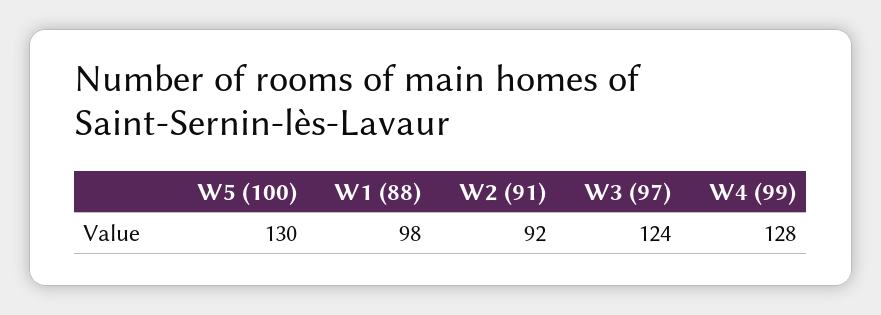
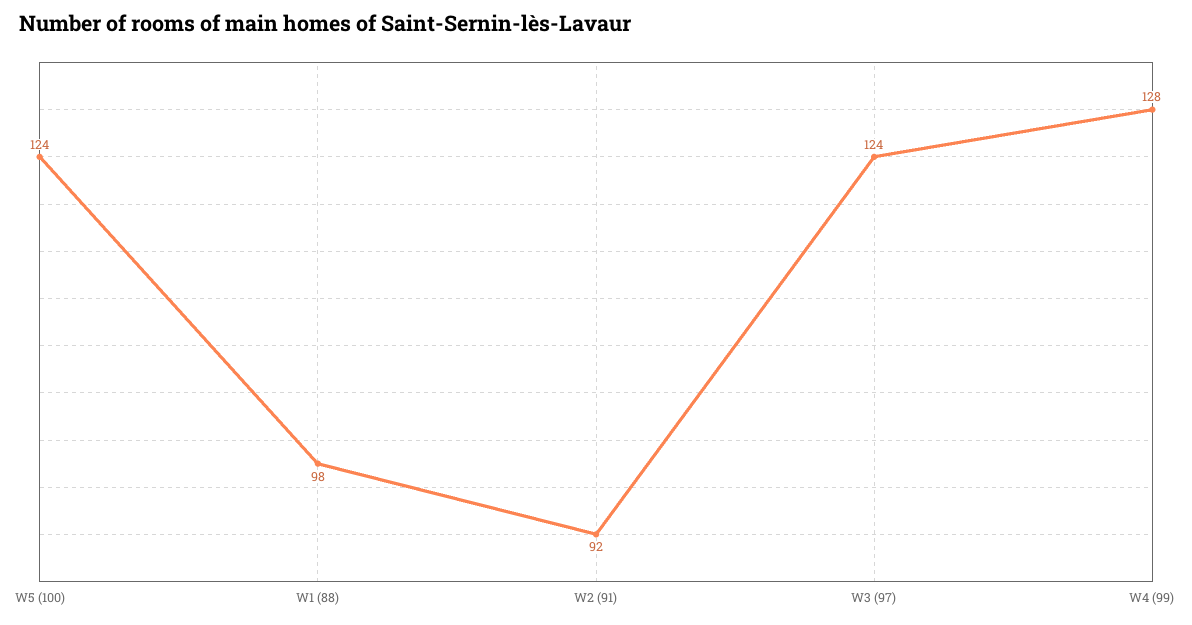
W5 (100): 130 -> 124

